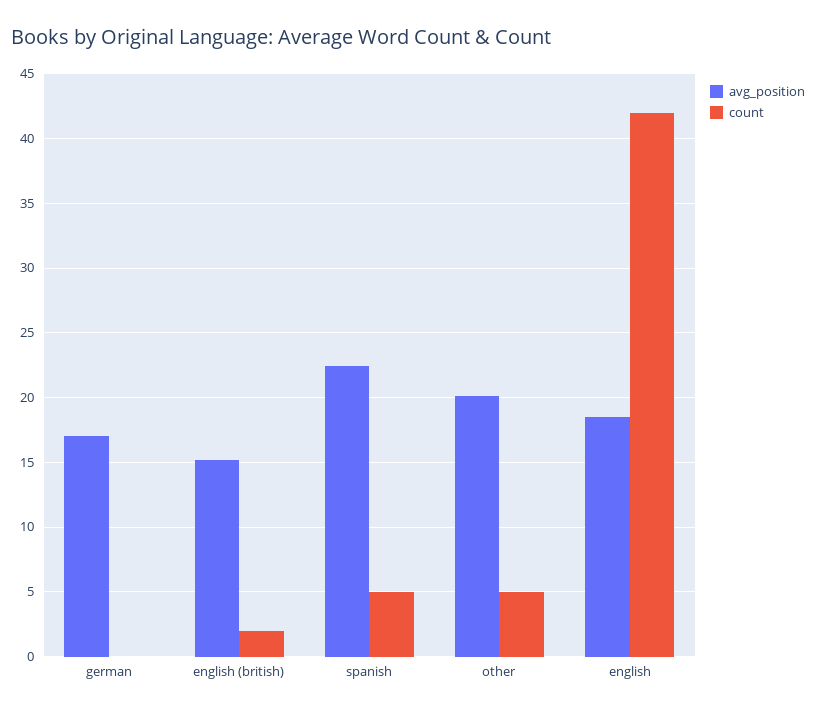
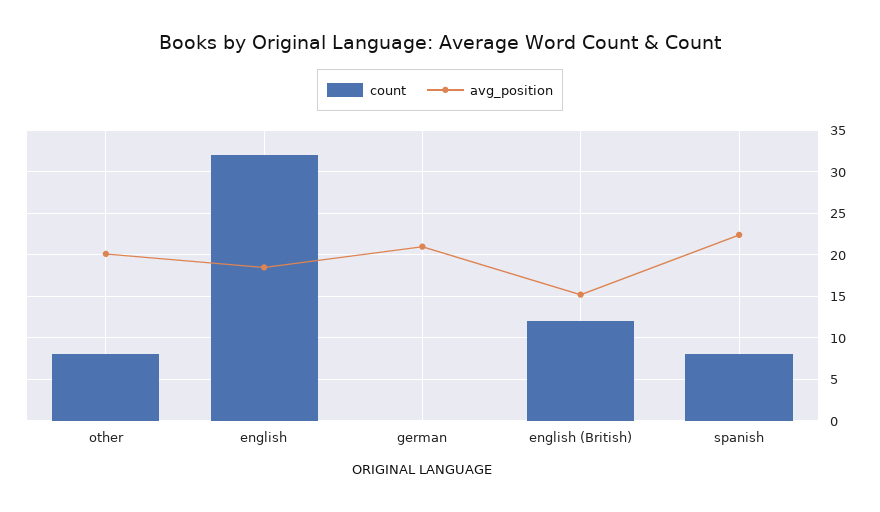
avg_position, german: 17 -> 21
count, english (british): 2 -> 12
count, spanish: 5 -> 8
count, other: 5 -> 8
count, english: 42 -> 32

